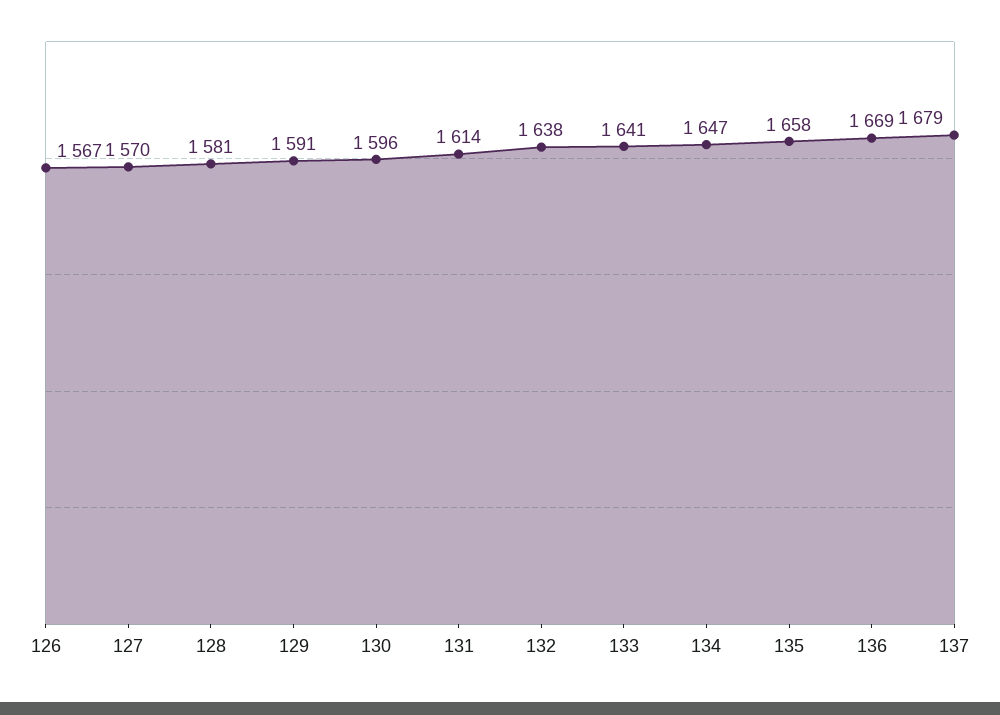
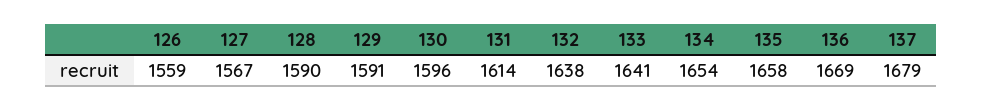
126: 1567 -> 1559
127: 1570 -> 1567
128: 1581 -> 1590
134: 1647 -> 1654

